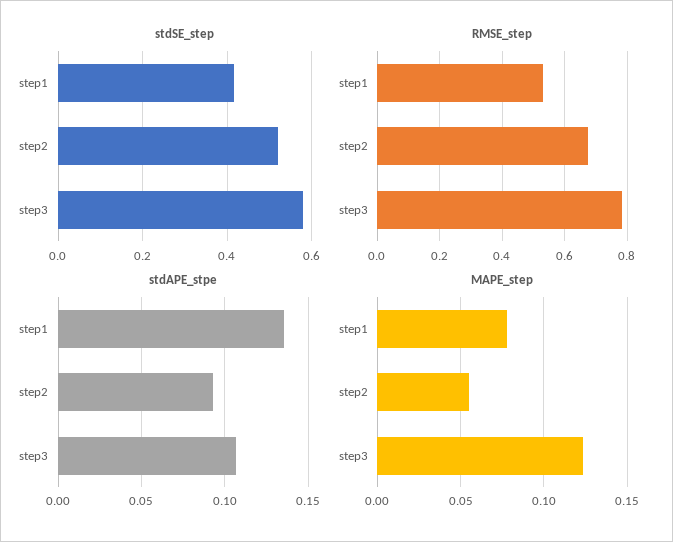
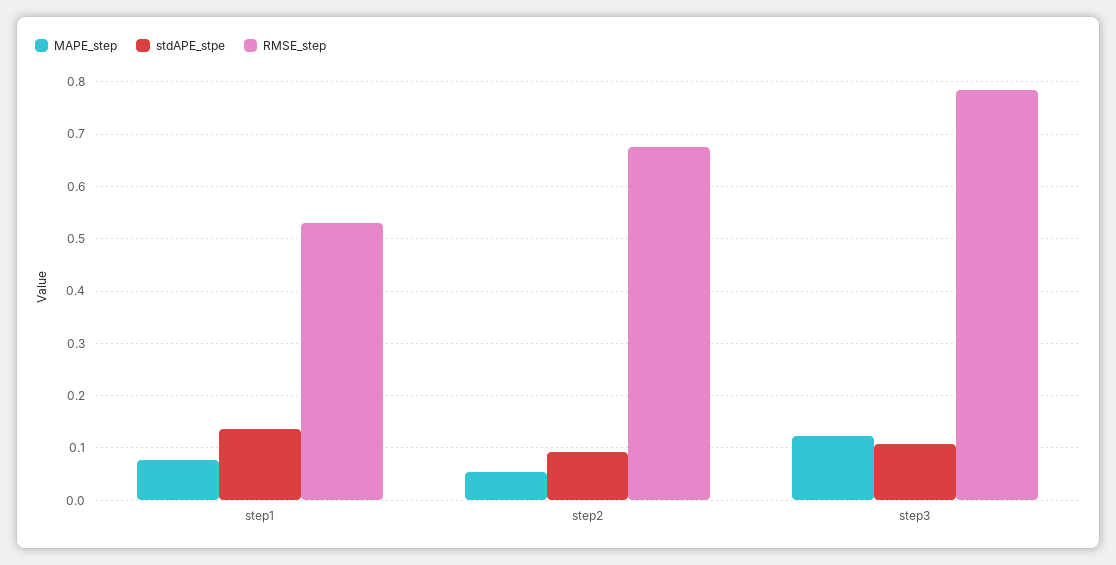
stdSE_step, step1: 0.42 -> none
stdSE_step, step2: 0.52 -> none
stdSE_step, step3: 0.58 -> none

